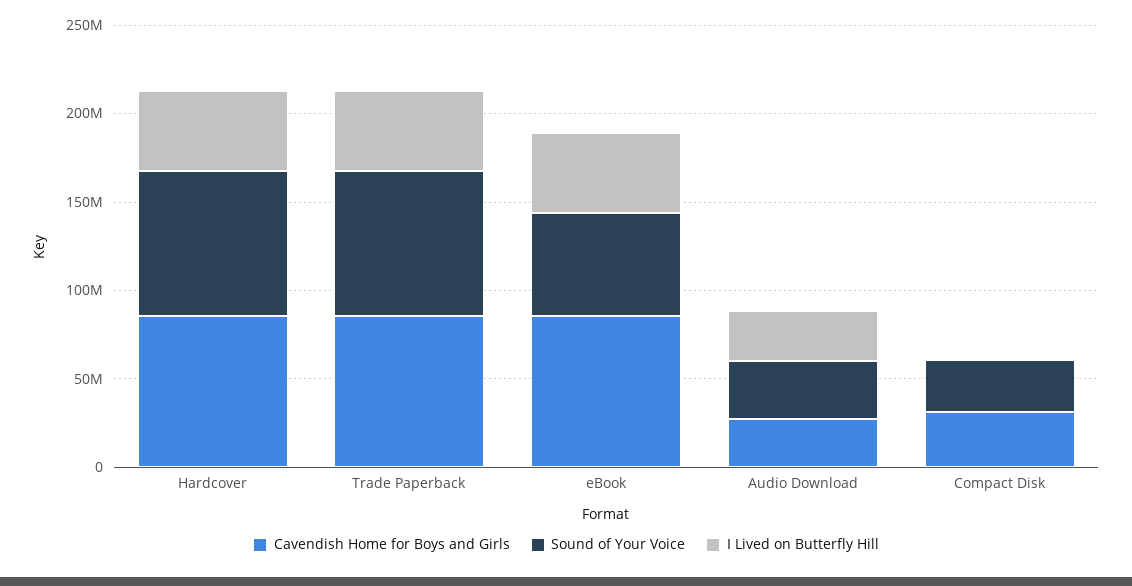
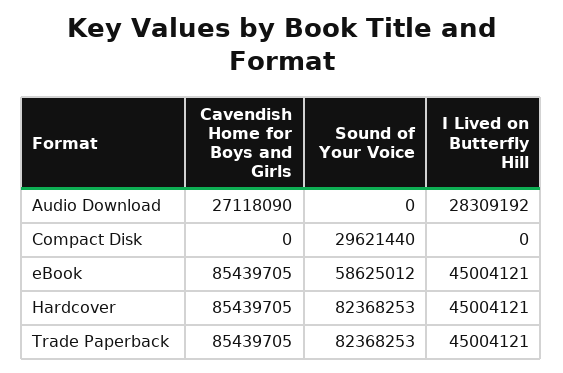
Sound of Your Voice, Audio Download: 30000000 -> 0
Cavendish Home for Boys and Girls, Compact Disk: 30000000 -> 0

